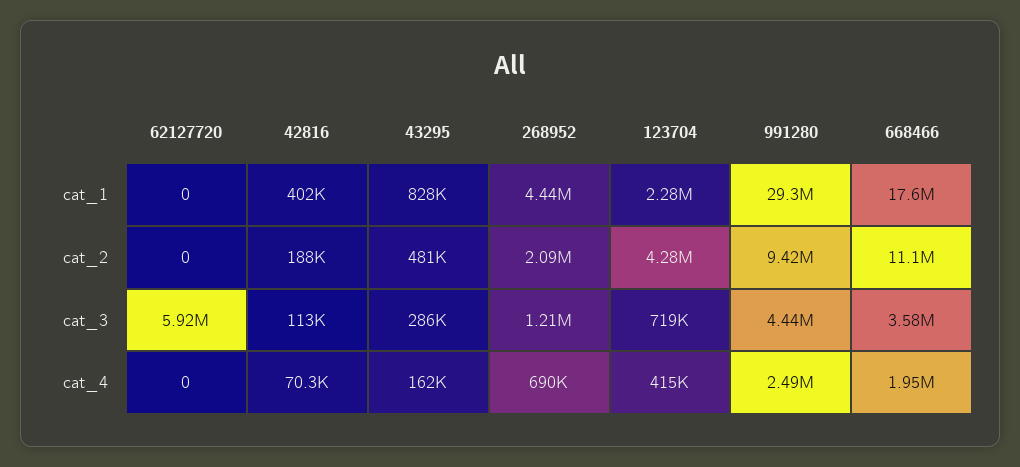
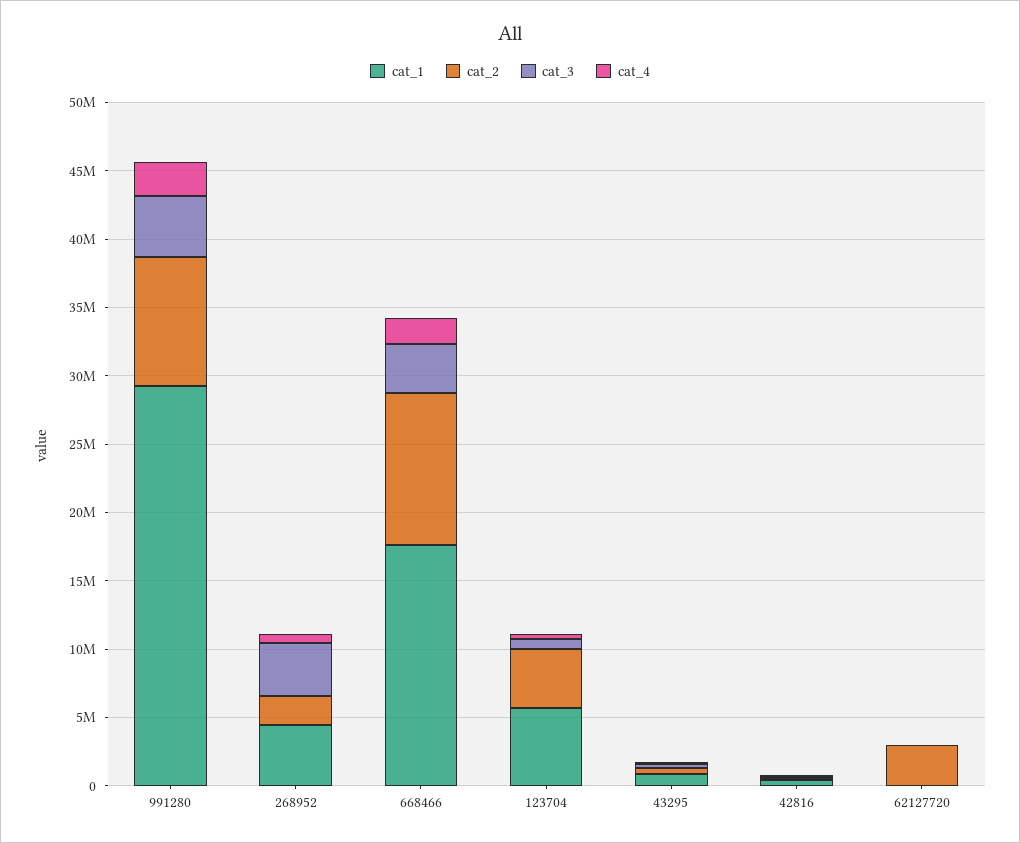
cat_1, 123704: 2280000 -> 6000000
cat_2, 62127720: 0 -> 3000000
cat_3, 62127720: 5920000 -> 0
cat_3, 268952: 1210000 -> 4000000

